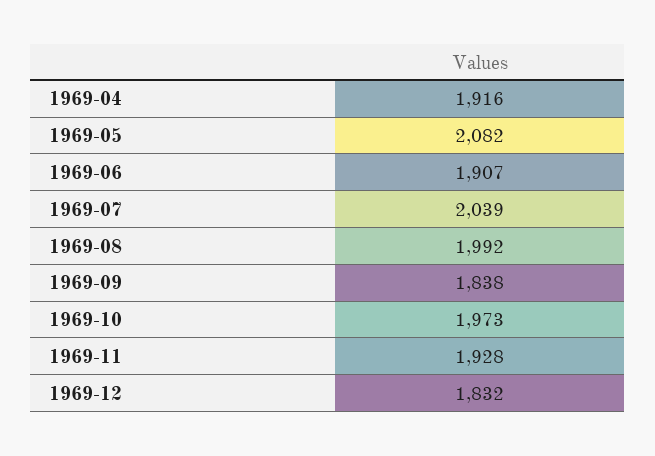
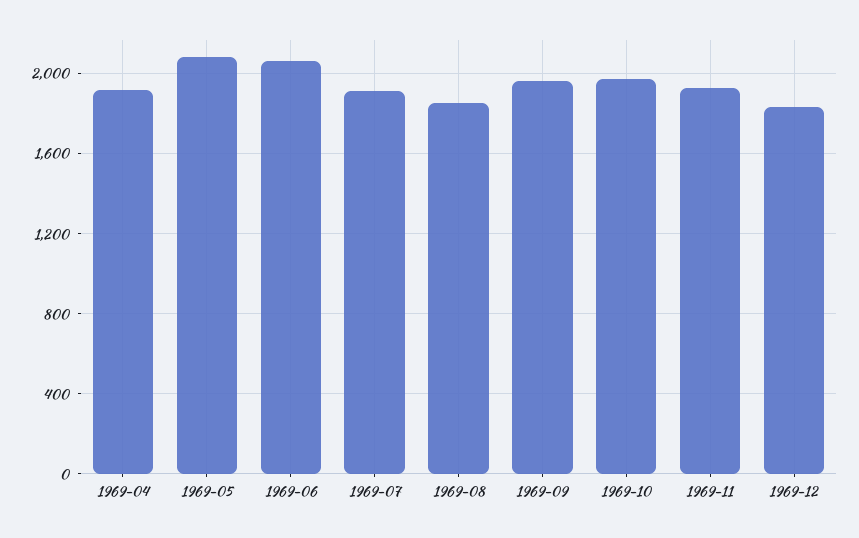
1969-06: 1907 -> 2050
1969-07: 2039 -> 1900
1969-08: 1992 -> 1850
1969-09: 1838 -> 1950

